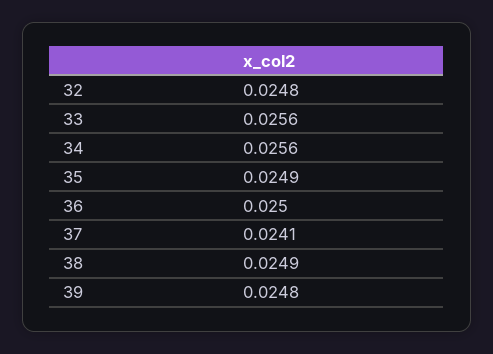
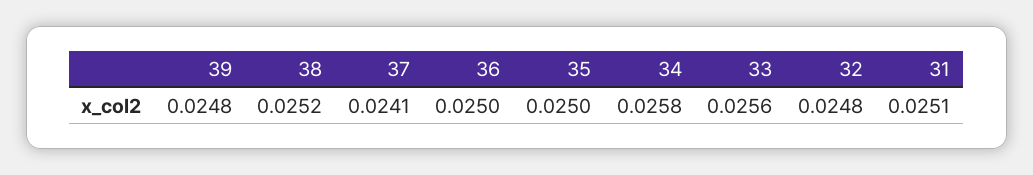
34: 0.0256 -> 0.0258
35: 0.0249 -> 0.025
38: 0.0249 -> 0.0252
31: none -> 0.0251

